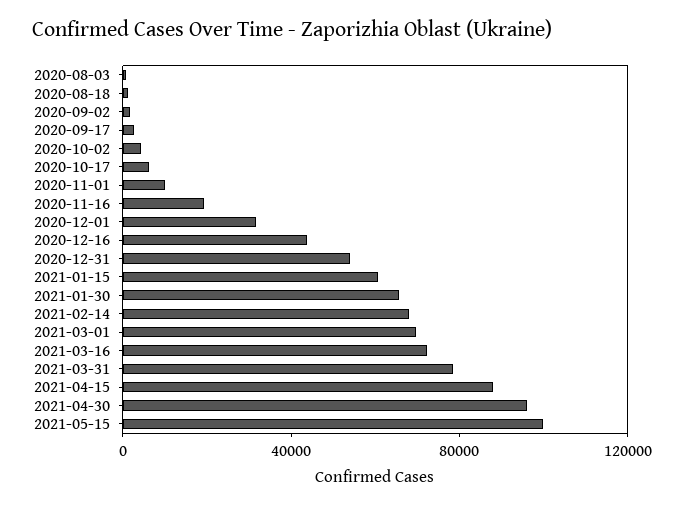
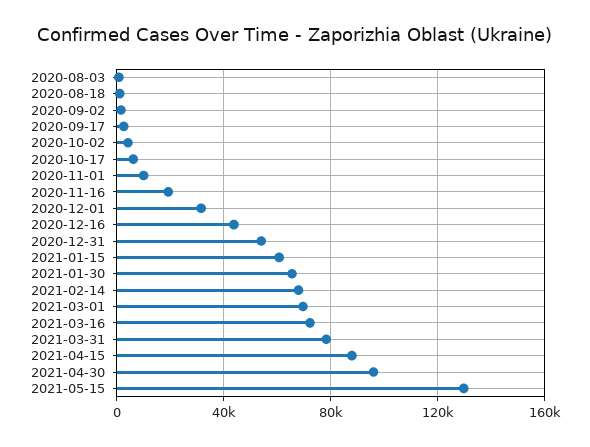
2021-05-15: 100000 -> 130000

